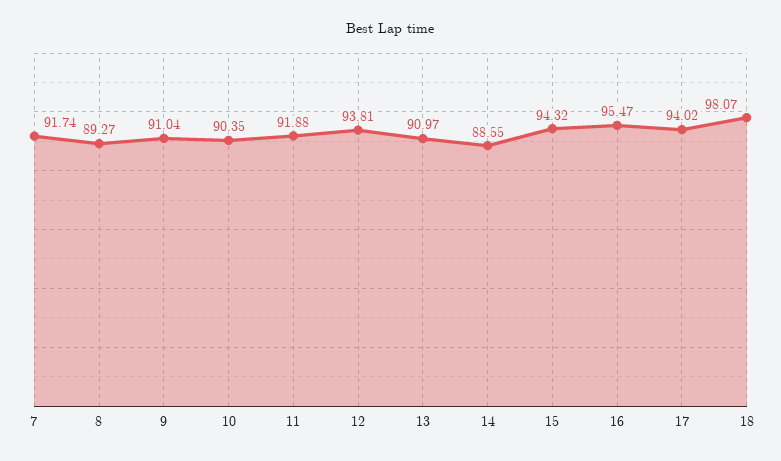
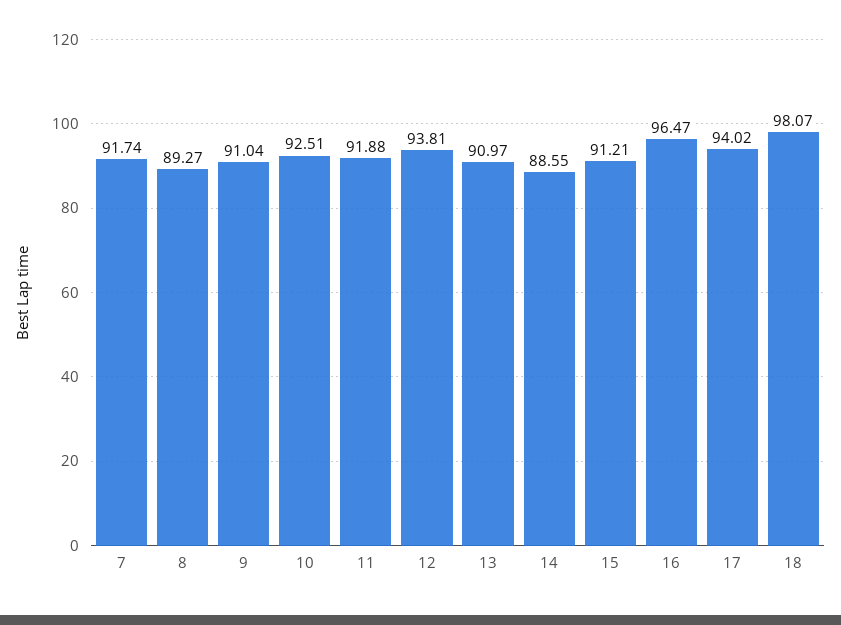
10: 90.35 -> 92.51
15: 94.32 -> 91.21
16: 95.47 -> 96.47

